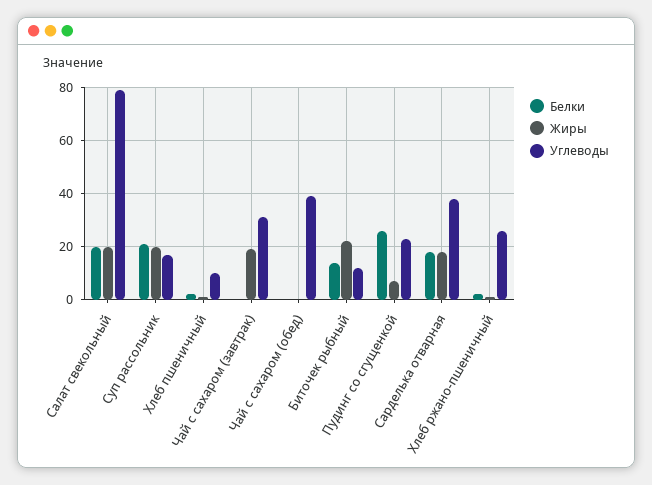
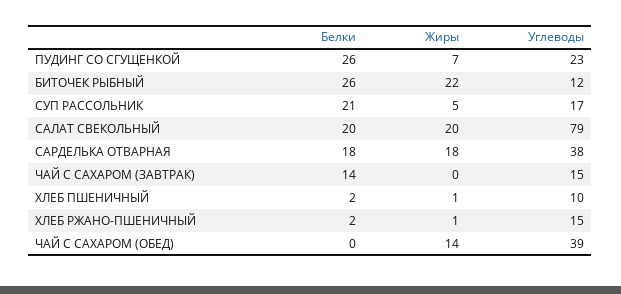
Жиры, Суп рассольник: 20 -> 5
Белки, Чай с сахаром (завтрак): 0 -> 14
Жиры, Чай с сахаром (завтрак): 20 -> 0
Углеводы, Чай с сахаром (завтрак): 30 -> 15
Жиры, Чай с сахаром (обед): 0 -> 14
Белки, Биточек рыбный: 15 -> 26
Углеводы, Хлеб ржано-пшеничный: 25 -> 15

